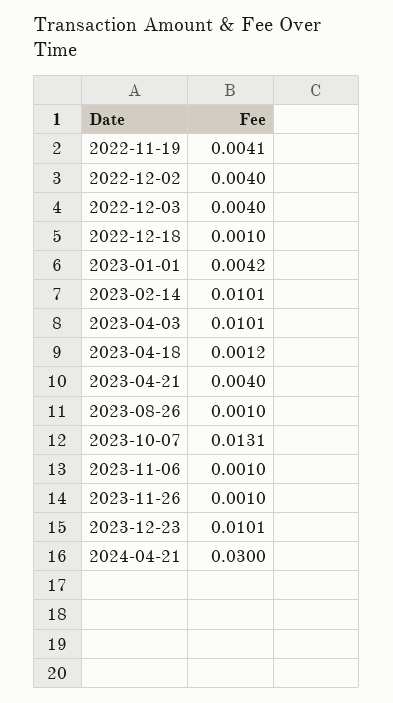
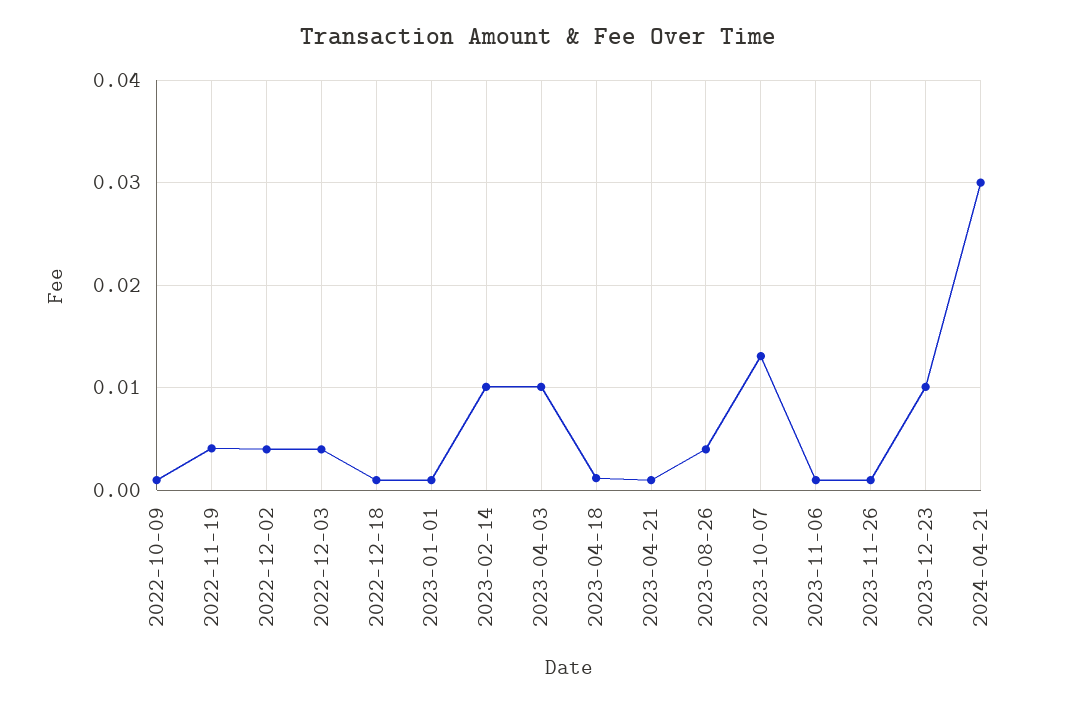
2023-01-01: 0.0042 -> 0.001
2023-04-21: 0.004 -> 0.001
2023-08-26: 0.001 -> 0.004
2022-10-09: none -> 0.001

